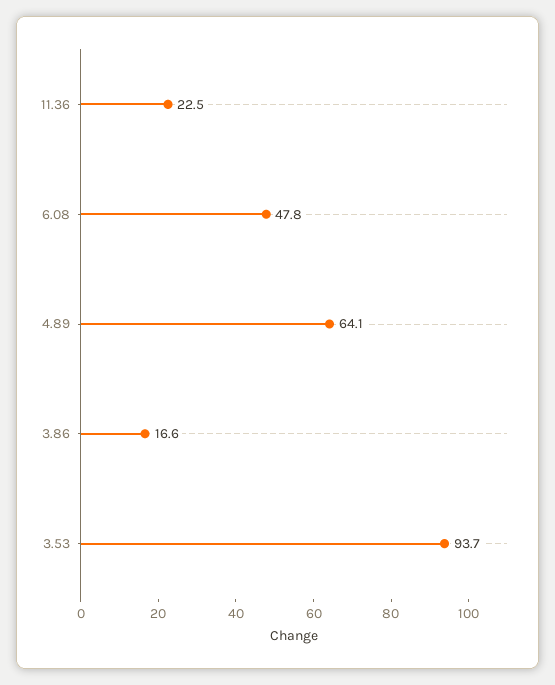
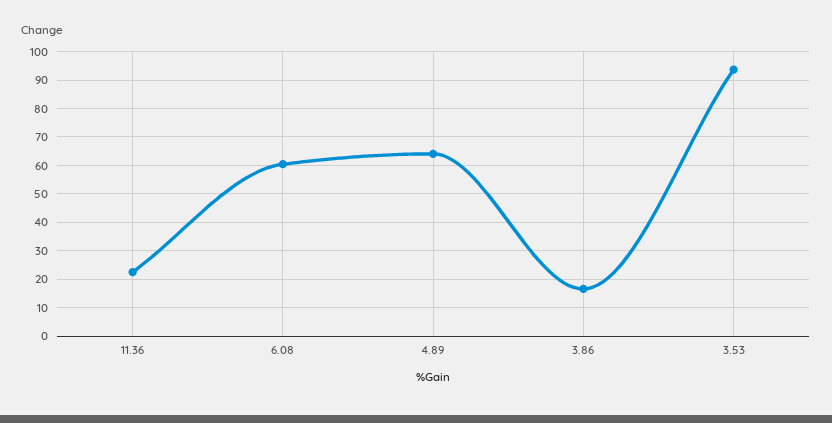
6.08: 47.8 -> 60

